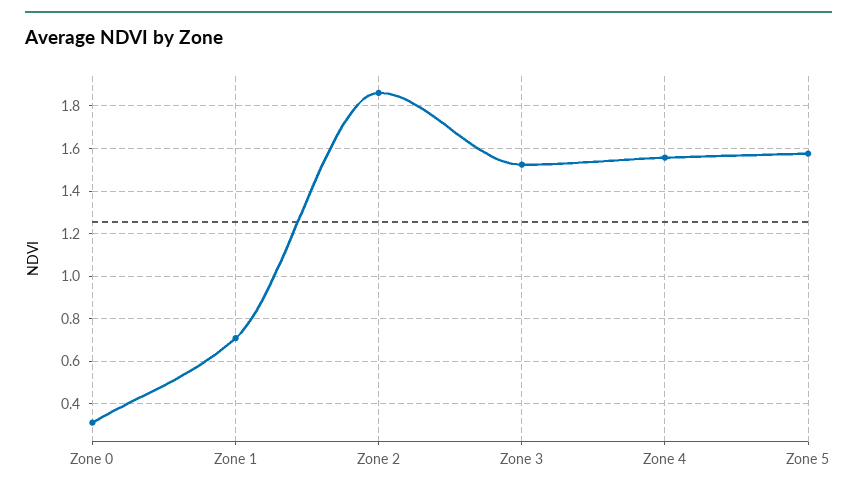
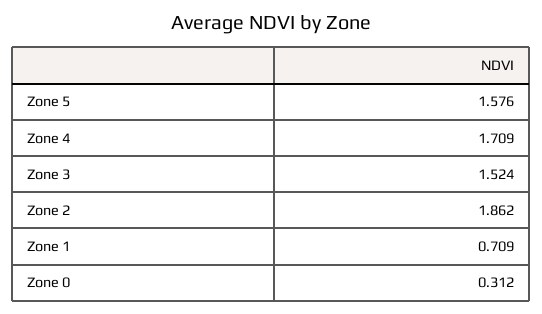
Zone 4: 1.55 -> 1.709

